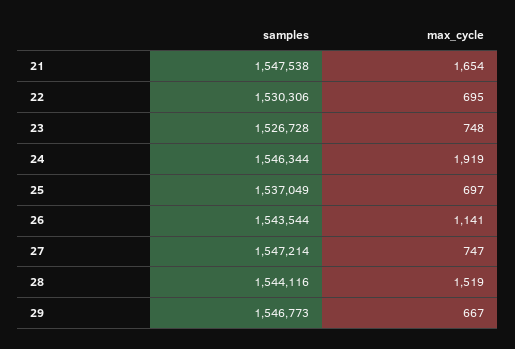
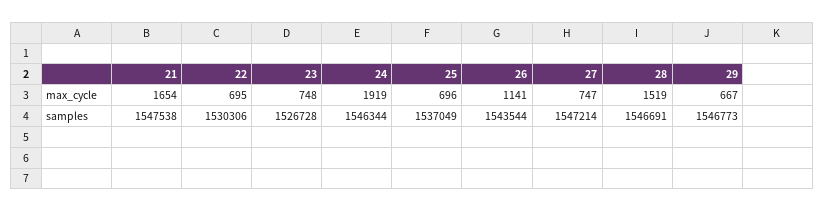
max_cycle, 25: 697 -> 696
samples, 28: 1544116 -> 1546691

